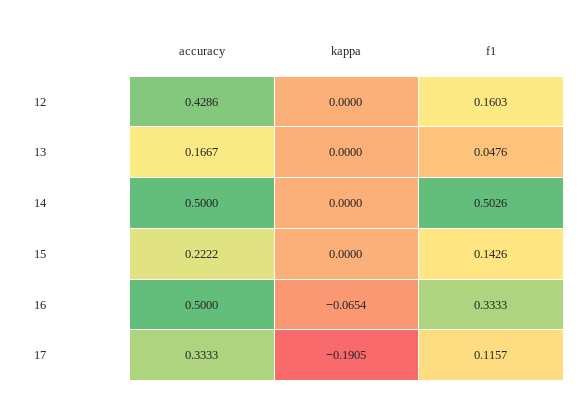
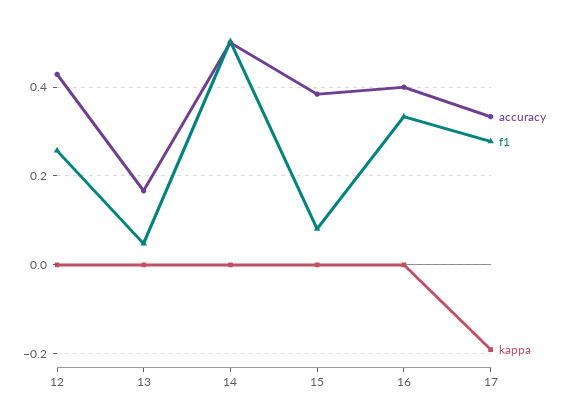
f1, 12: 0.1603 -> 0.26
accuracy, 15: 0.2222 -> 0.38
f1, 15: 0.1426 -> 0.08
accuracy, 16: 0.5 -> 0.4
kappa, 16: -0.0654 -> 0
f1, 17: 0.1157 -> 0.28

